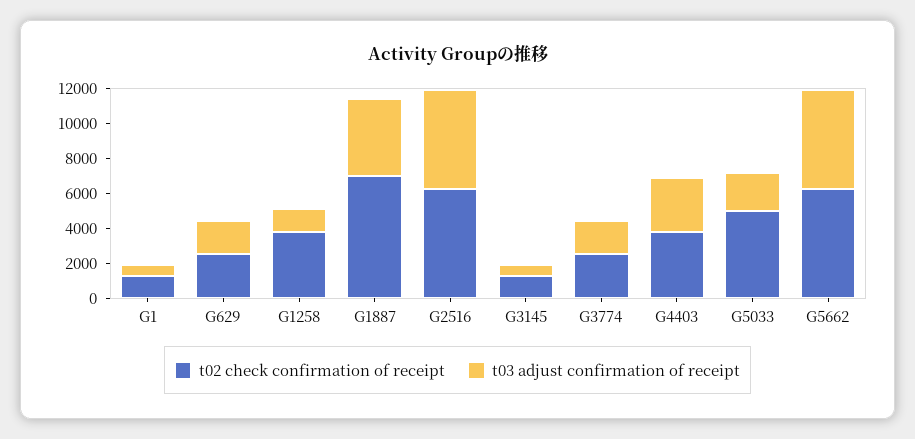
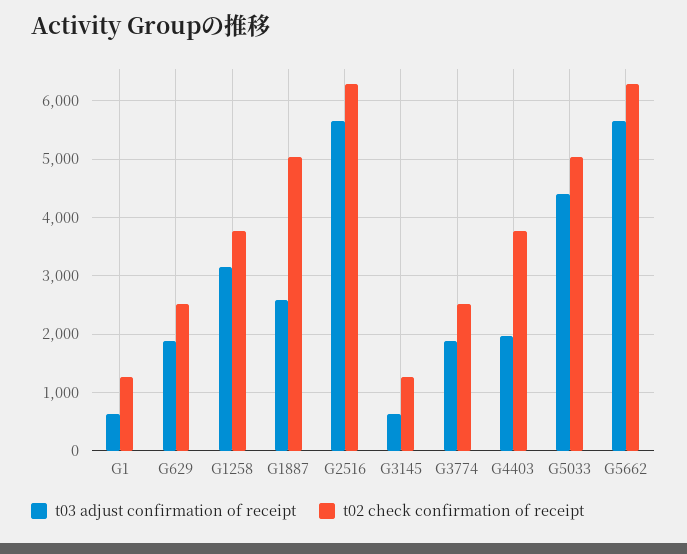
t03 adjust confirmation of receipt, G1258: 1500 -> 3200
t02 check confirmation of receipt, G1887: 7000 -> 5000
t03 adjust confirmation of receipt, G1887: 4500 -> 2600
t03 adjust confirmation of receipt, G4403: 3000 -> 2000
t03 adjust confirmation of receipt, G5033: 2000 -> 4400

